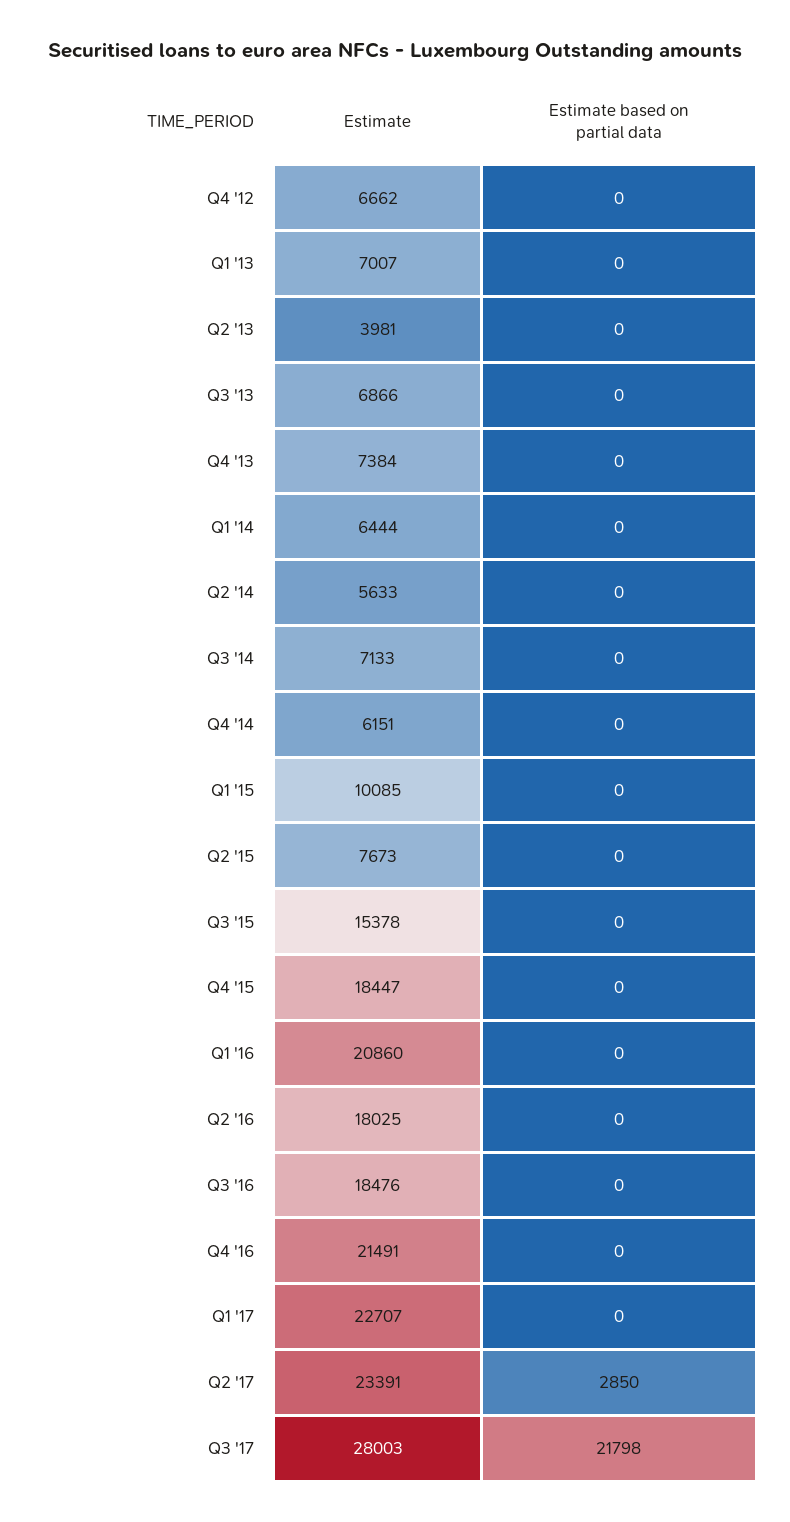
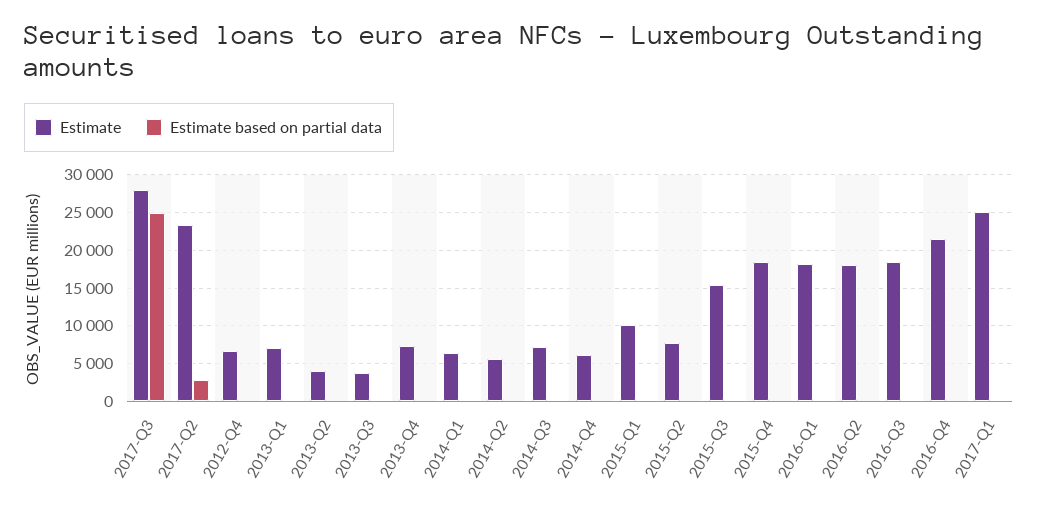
Estimate, Q3 '13: 6866 -> 4000
Estimate, Q1 '16: 20860 -> 18000
Estimate, Q1 '17: 22707 -> 25000
Estimate based on partial data, Q3 '17: 21798 -> 25000

